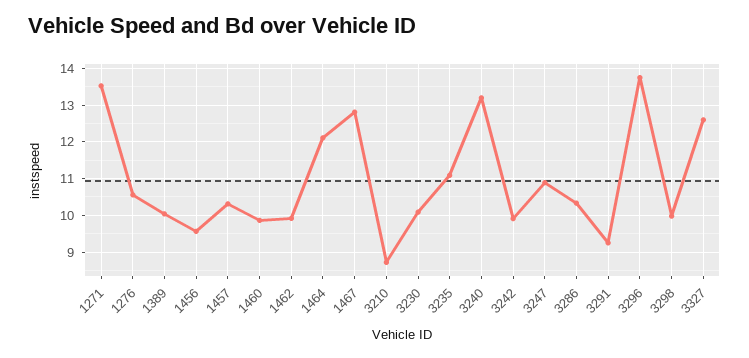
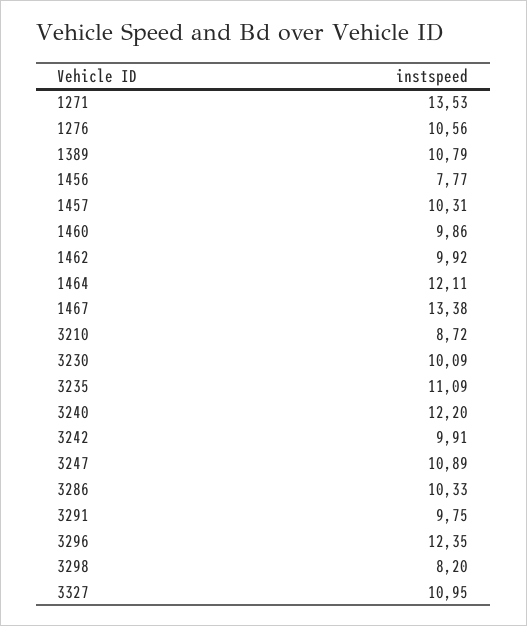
1389: 10 -> 10.79
1456: 9.6 -> 7.77
1467: 12.8 -> 13.38
3240: 13.2 -> 12.2
3291: 9.2 -> 9.75
3296: 13.8 -> 12.35
3298: 10 -> 8.2
3327: 12.6 -> 10.95

